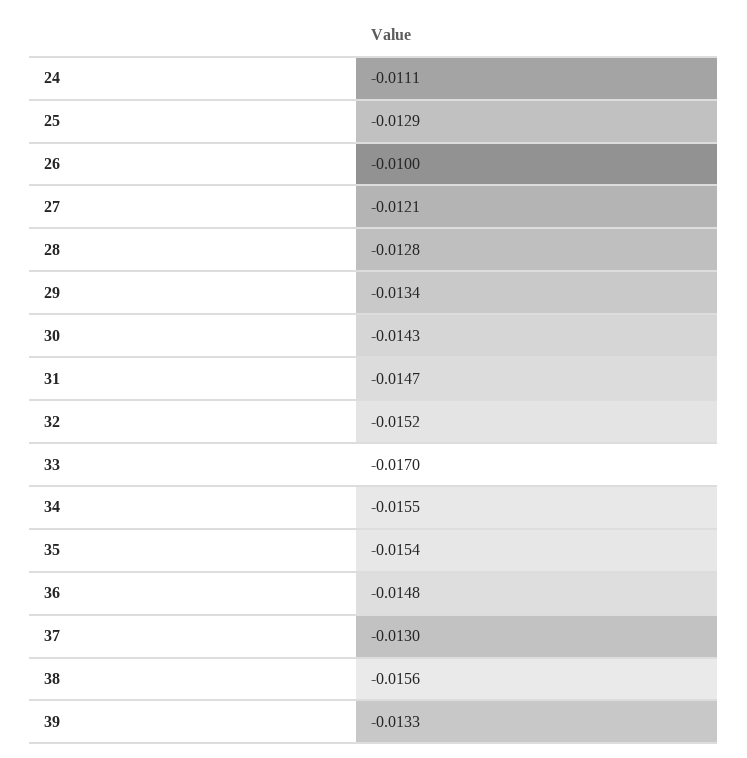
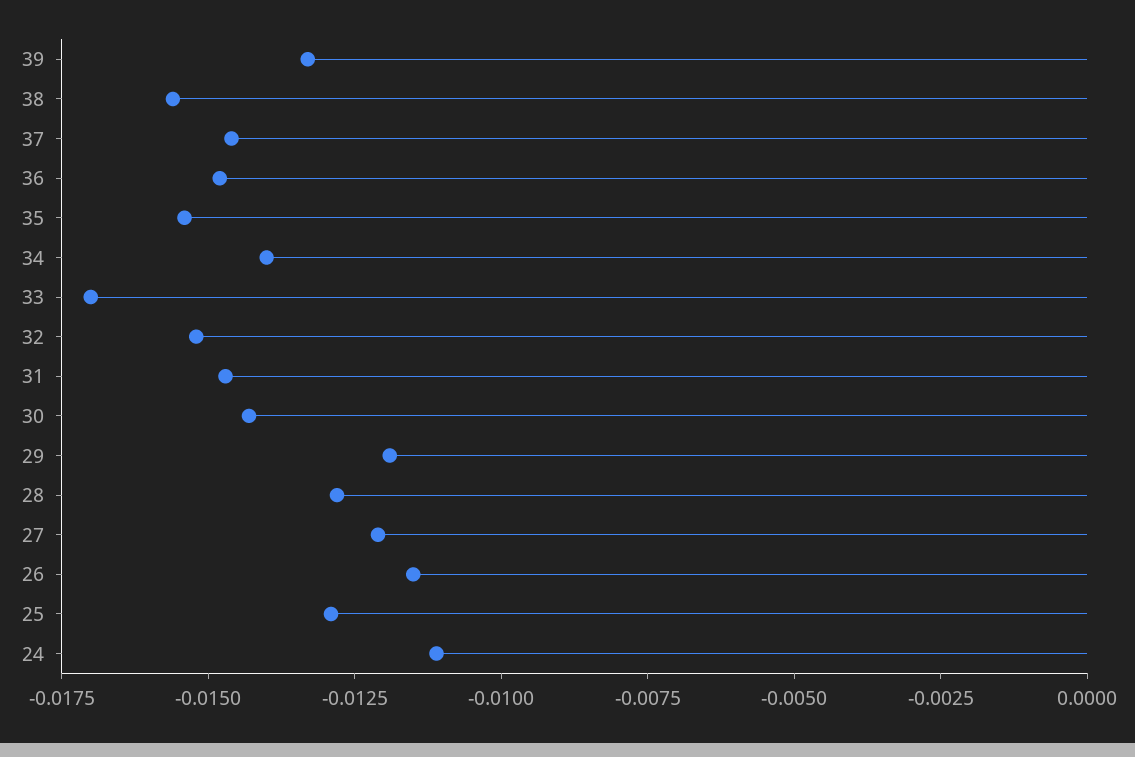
26: -0.01 -> -0.0115
29: -0.0134 -> -0.012
34: -0.0155 -> -0.014
37: -0.013 -> -0.0145

